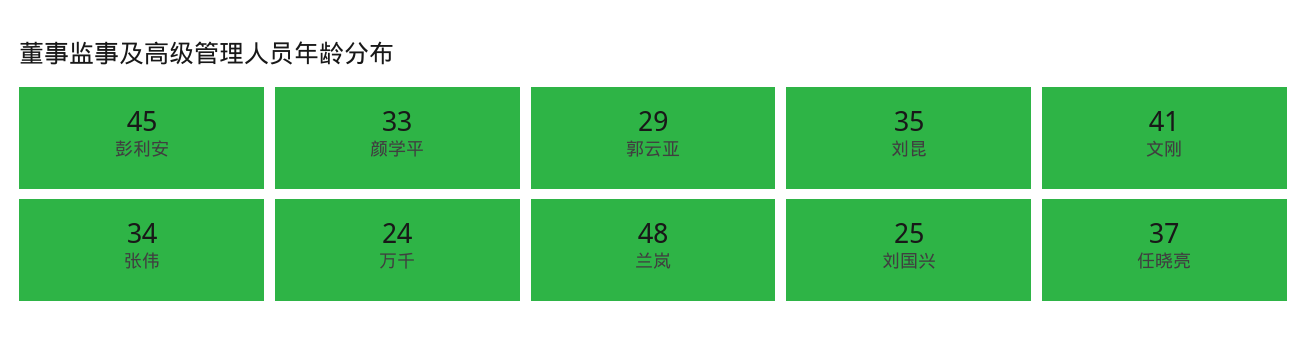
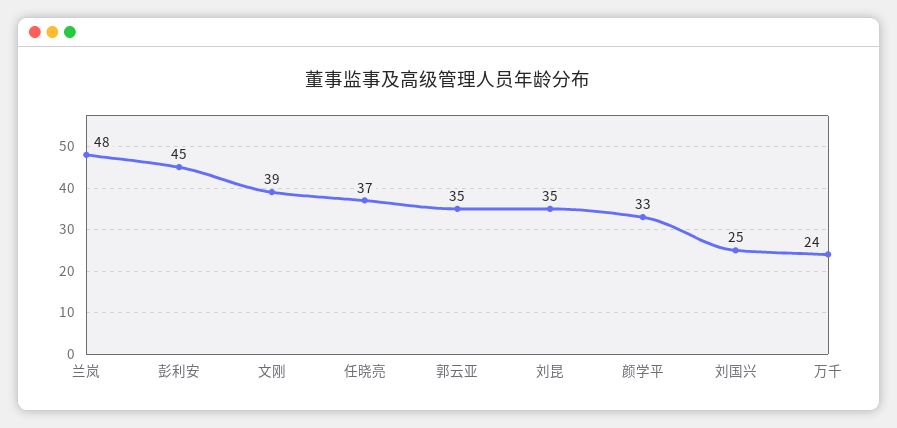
郭云亚: 29 -> 35
文刚: 41 -> 39
张伟: 34 -> none

